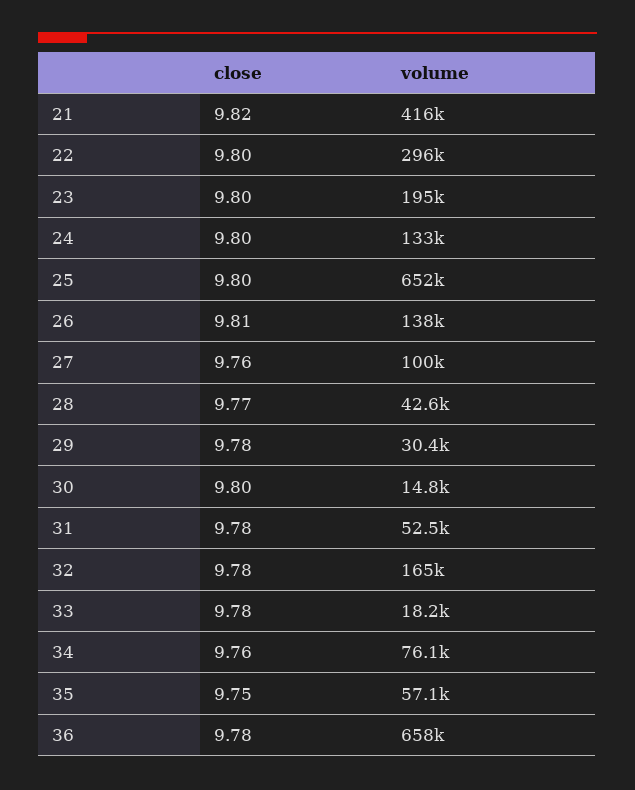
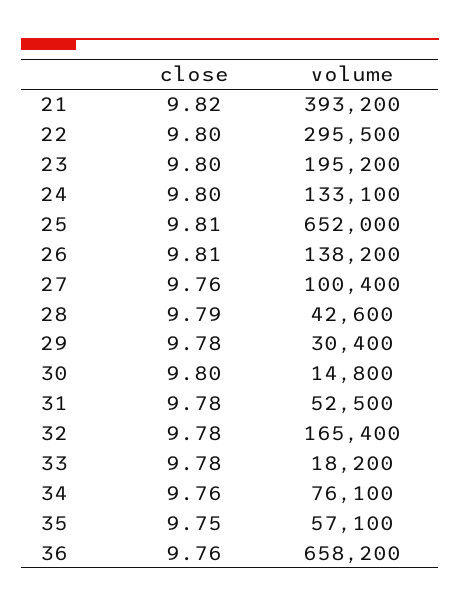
volume, 21: 416000 -> 393200
close, 25: 9.8 -> 9.81
close, 28: 9.77 -> 9.79
close, 36: 9.78 -> 9.76

